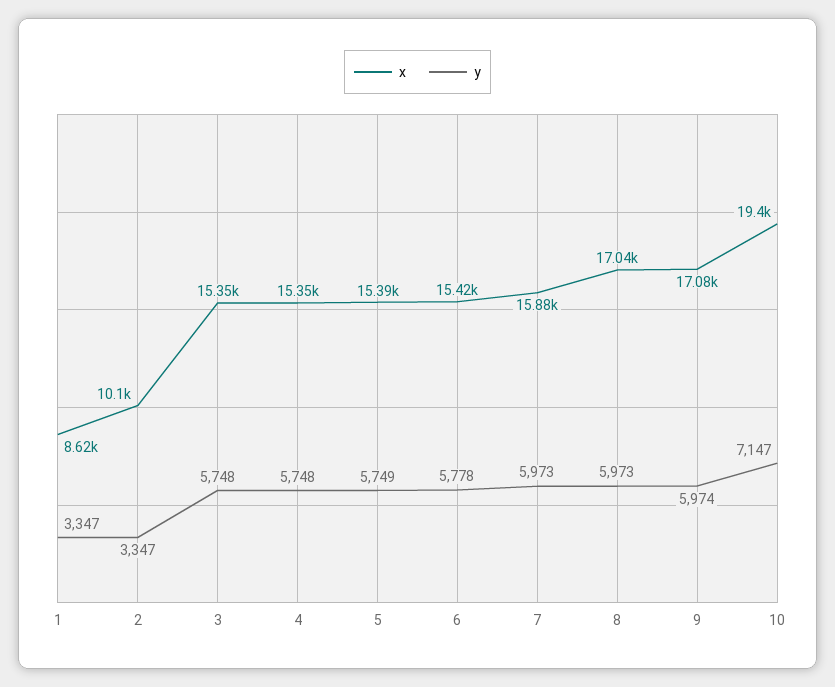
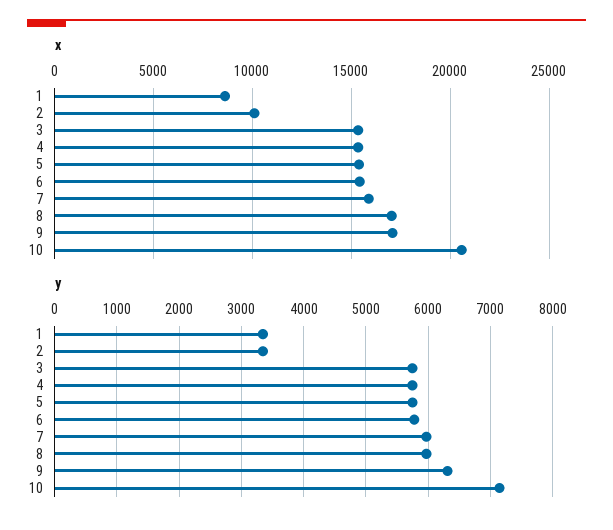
y, 9: 5974 -> 6300
x, 10: 19400 -> 20500

